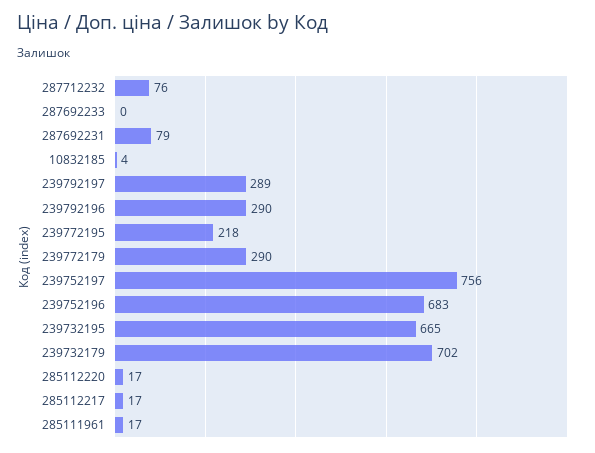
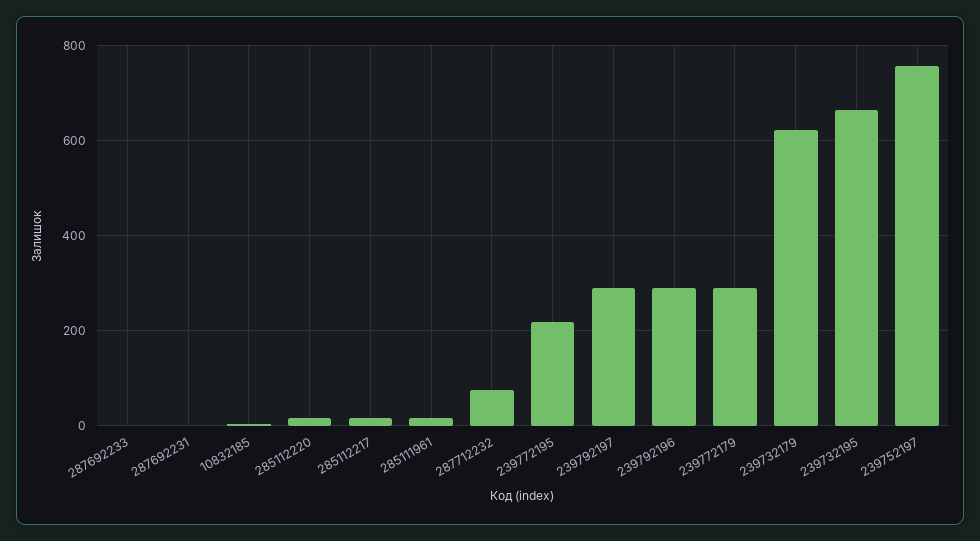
287692231: 79 -> 0
239752196: 683 -> none
239732179: 702 -> 620

